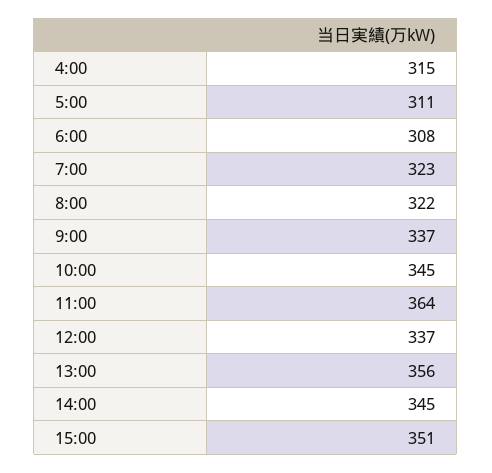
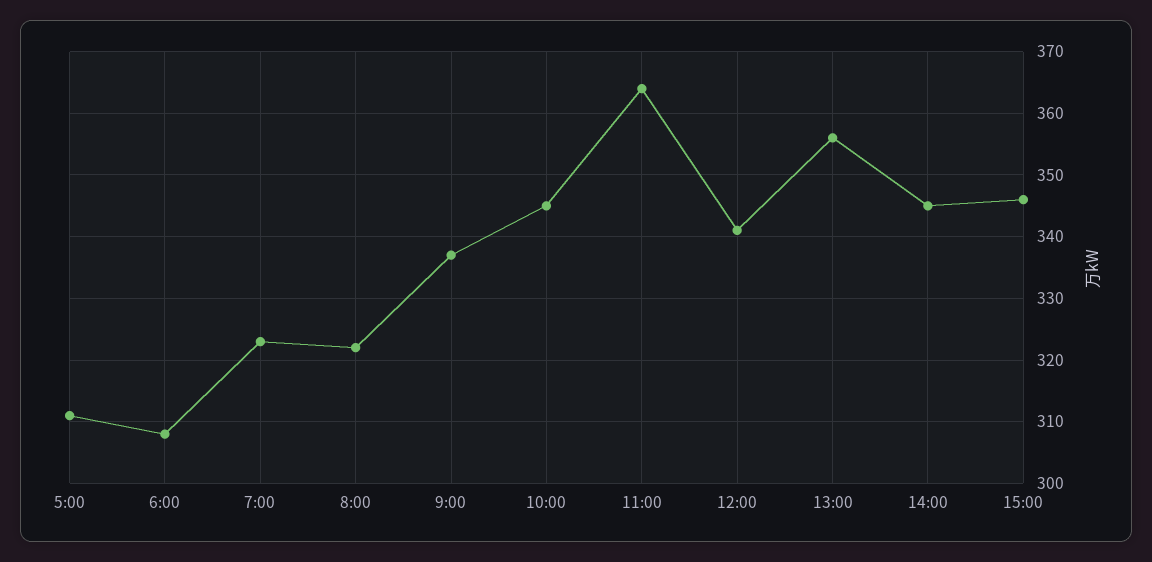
4:00: 315 -> none
12:00: 337 -> 341
15:00: 351 -> 346

